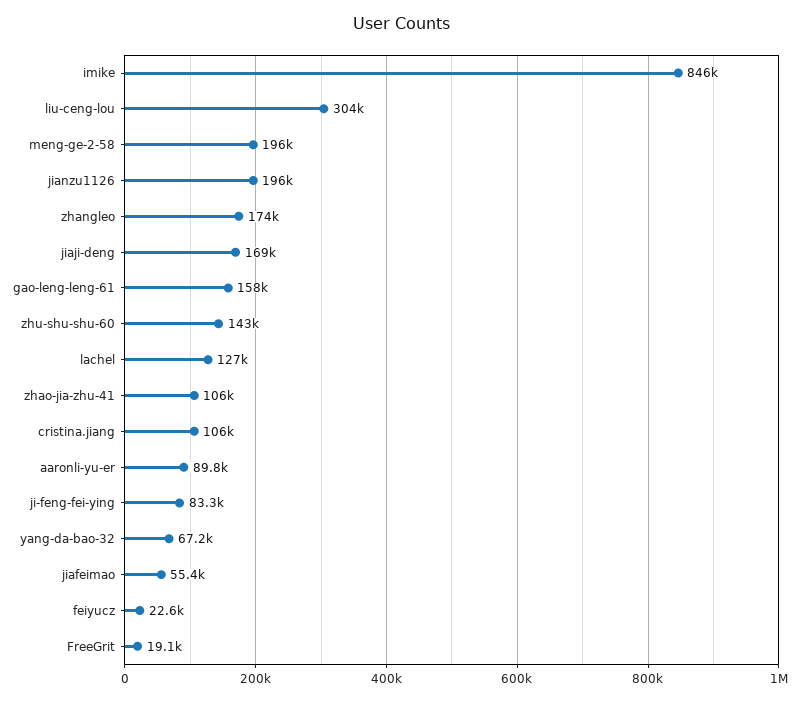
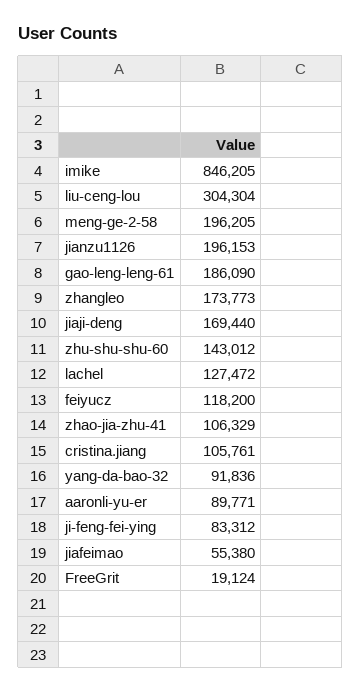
gao-leng-leng-61: 158000 -> 186090
yang-da-bao-32: 67200 -> 91836
feiyucz: 22600 -> 118200

